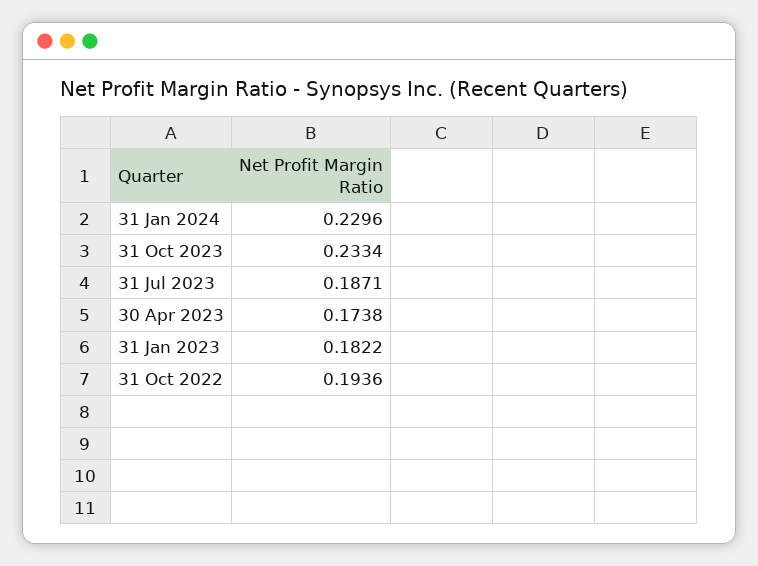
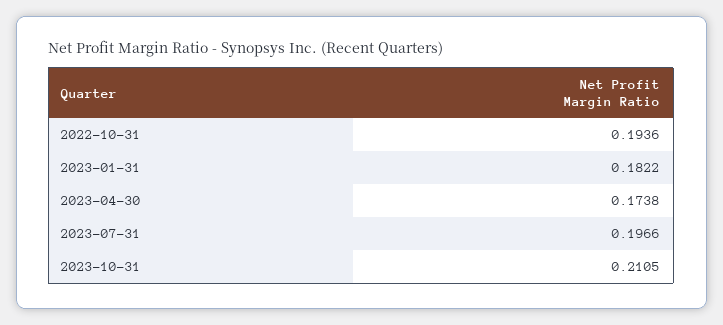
31 Jan 2024: 0.2296 -> none
31 Oct 2023: 0.2334 -> 0.2105
31 Jul 2023: 0.1871 -> 0.1966

